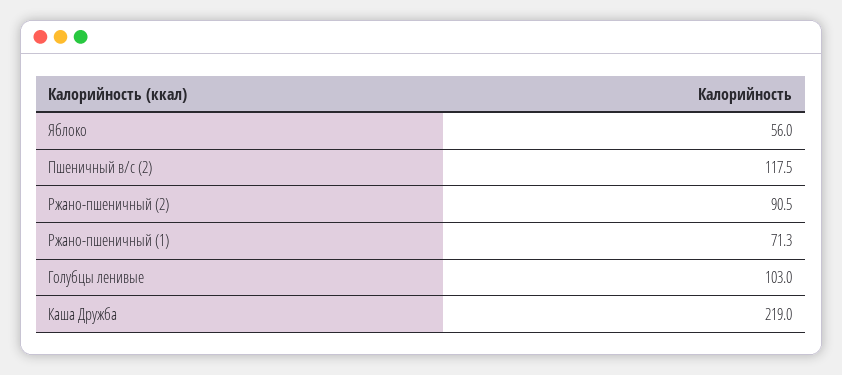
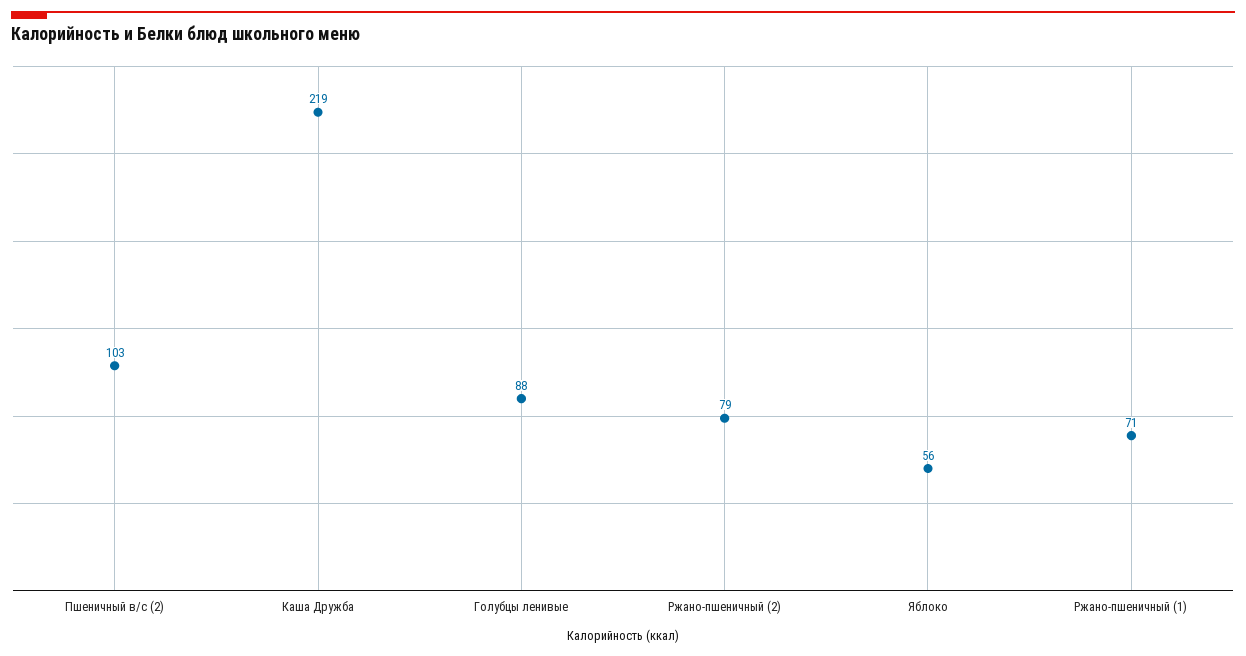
Пшеничный в/с (2): 117.5 -> 103
Ржано-пшеничный (2): 90.5 -> 79
Голубцы ленивые: 103 -> 88

